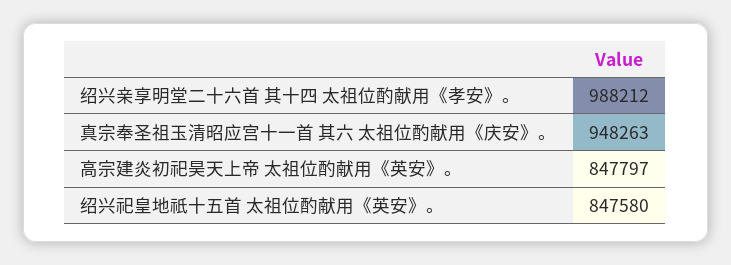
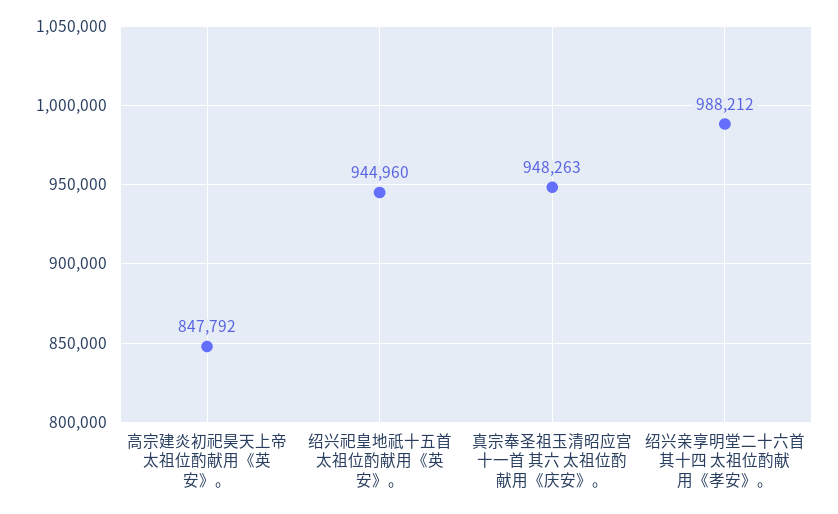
高宗建炎初祀昊天上帝 太祖位酌献用《英安》。: 847797 -> 847792
绍兴祀皇地祇十五首 太祖位酌献用《英安》。: 847580 -> 944960

